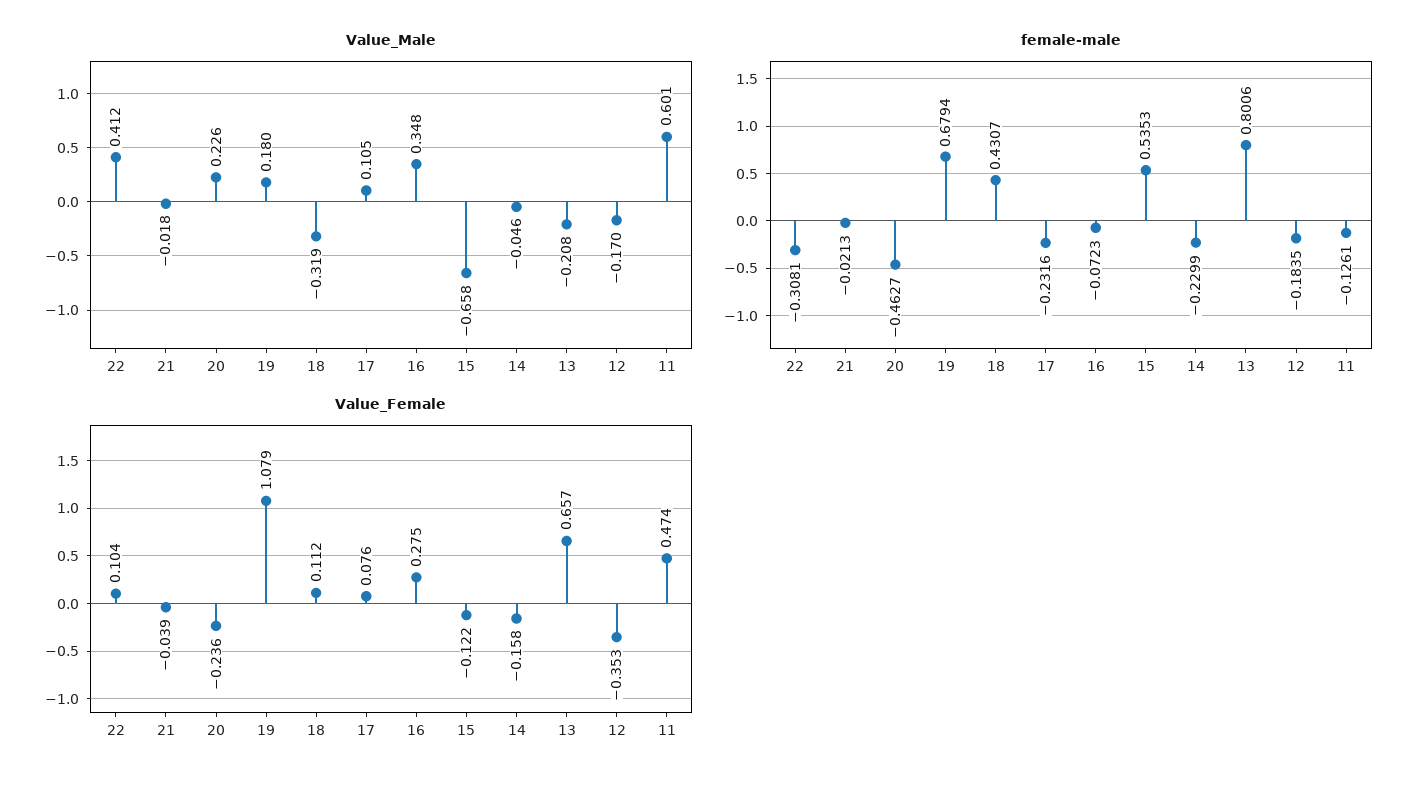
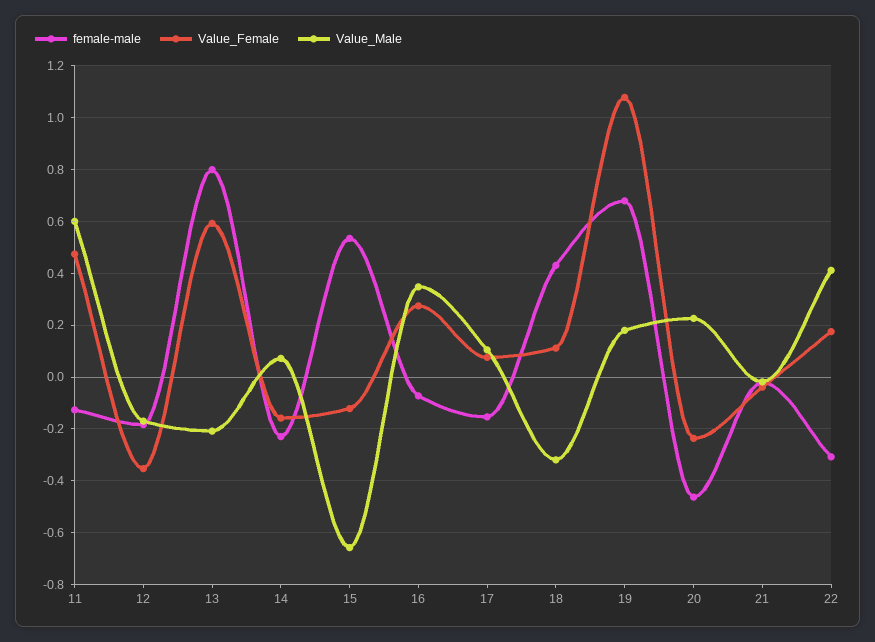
Value_Male, 14: -0.046 -> 0.075
female-male, 17: -0.2316 -> -0.15
Value_Female, 22: 0.104 -> 0.175
Value_Female, 13: 0.657 -> 0.6

